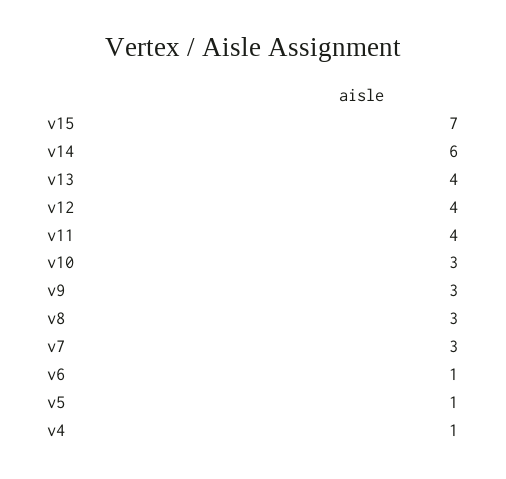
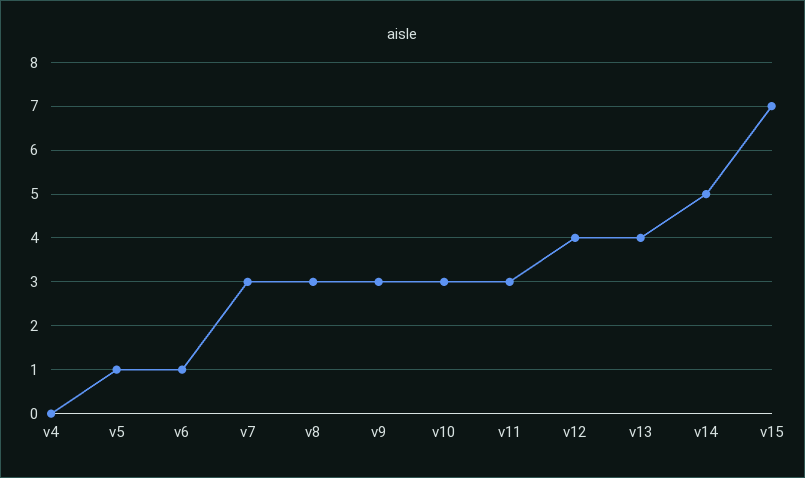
v14: 6 -> 5
v11: 4 -> 3
v4: 1 -> 0

